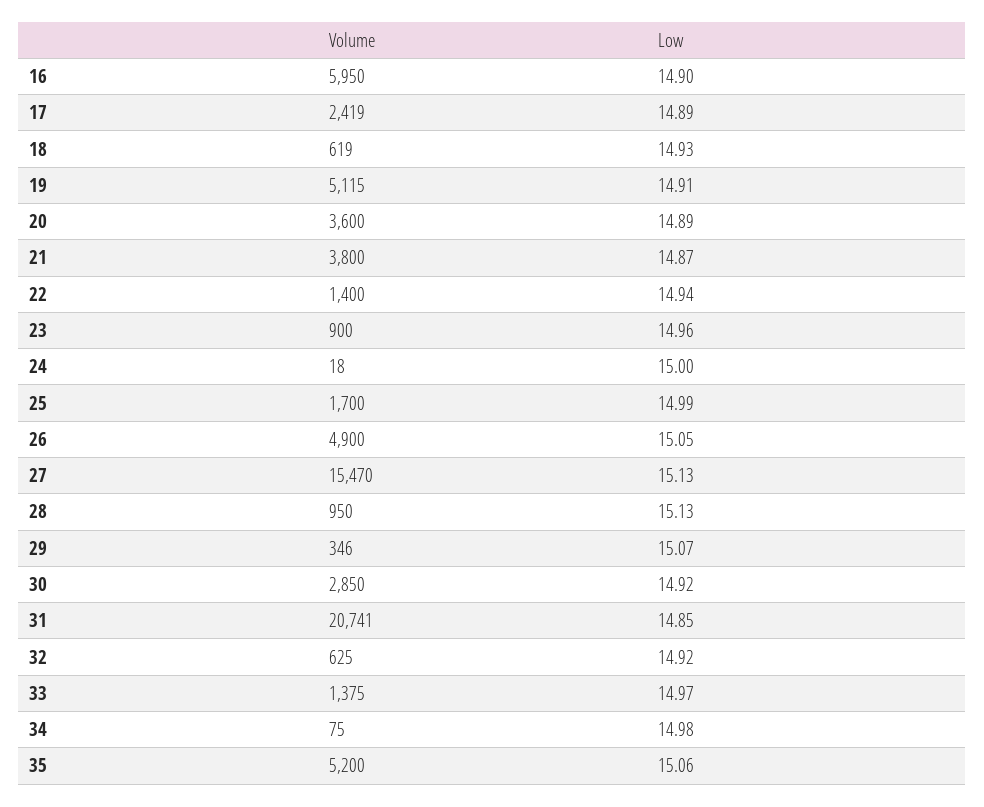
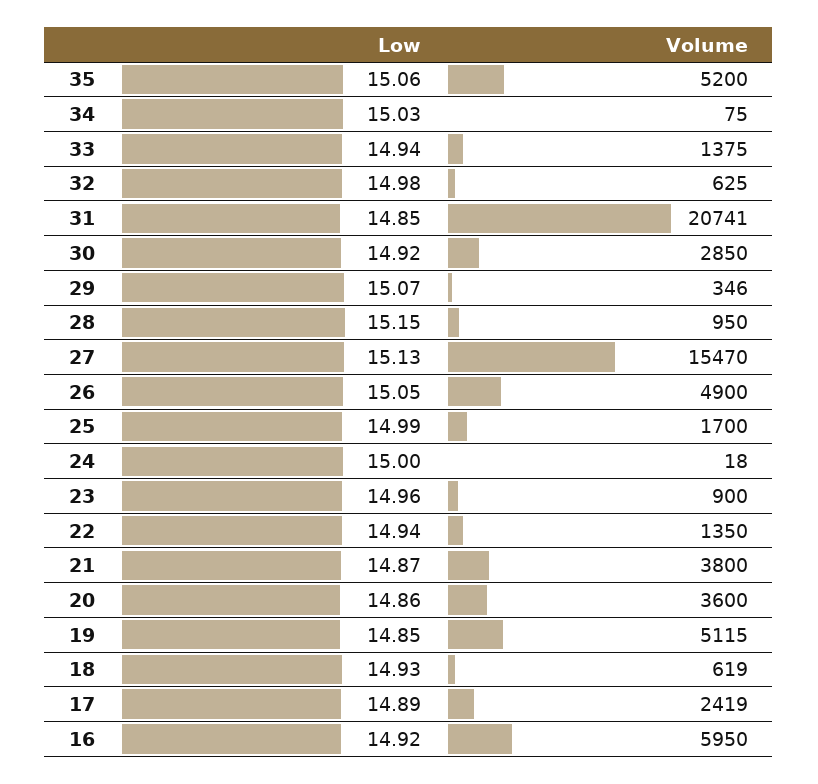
Low, 16: 14.9 -> 14.92
Low, 19: 14.91 -> 14.85
Low, 20: 14.89 -> 14.86
Volume, 22: 1400 -> 1350
Low, 28: 15.13 -> 15.15
Low, 32: 14.92 -> 14.98
Low, 33: 14.97 -> 14.94
Low, 34: 14.98 -> 15.03

